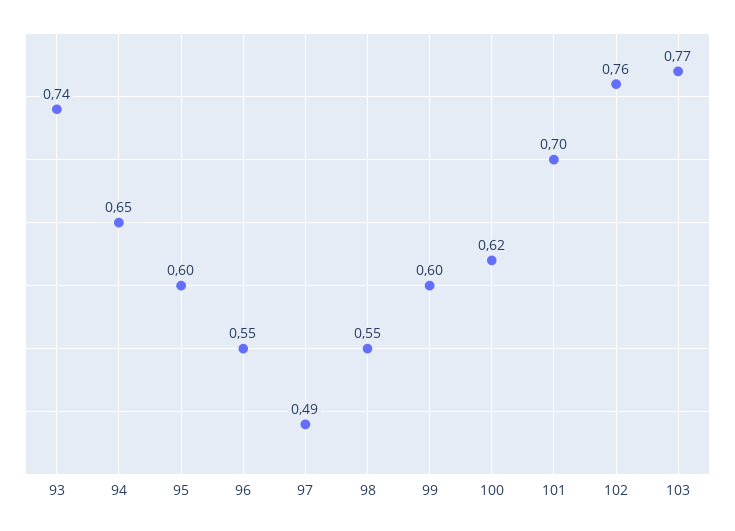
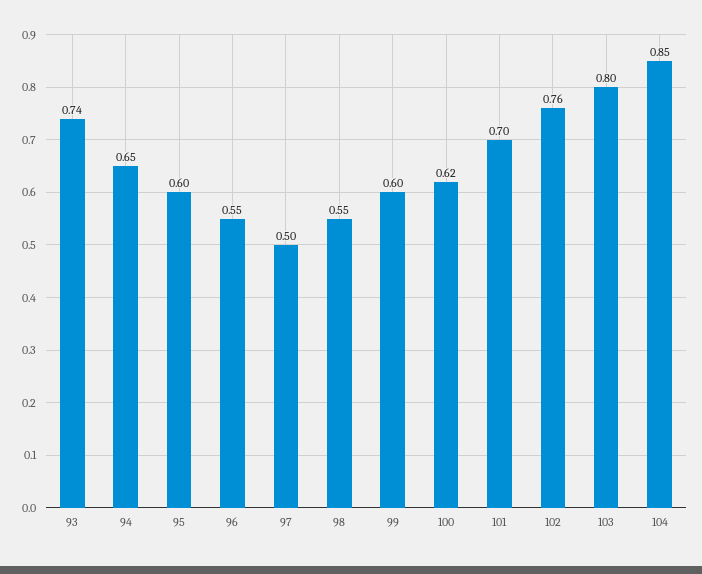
97: 0.49 -> 0.5
103: 0.77 -> 0.8
104: none -> 0.85

